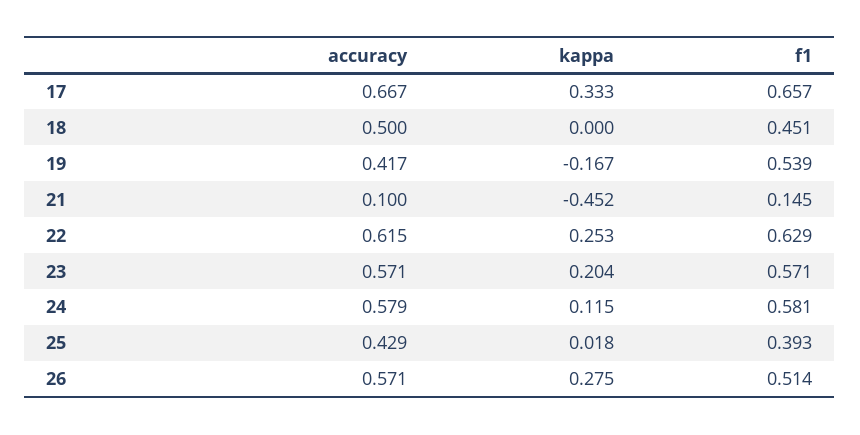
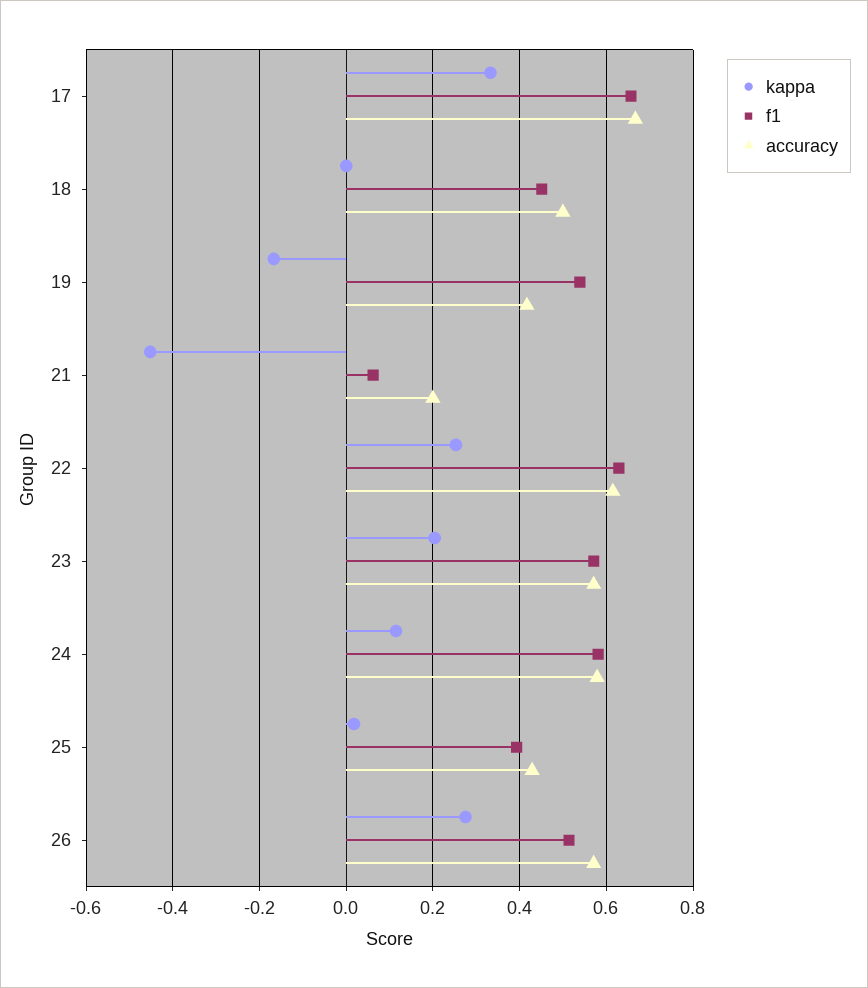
accuracy, 21: 0.1 -> 0.2
f1, 21: 0.145 -> 0.06

